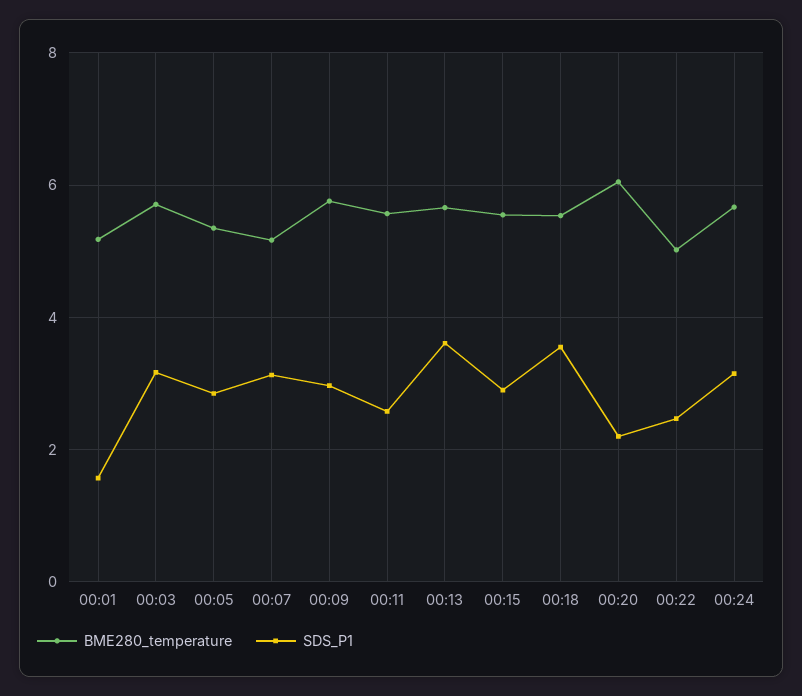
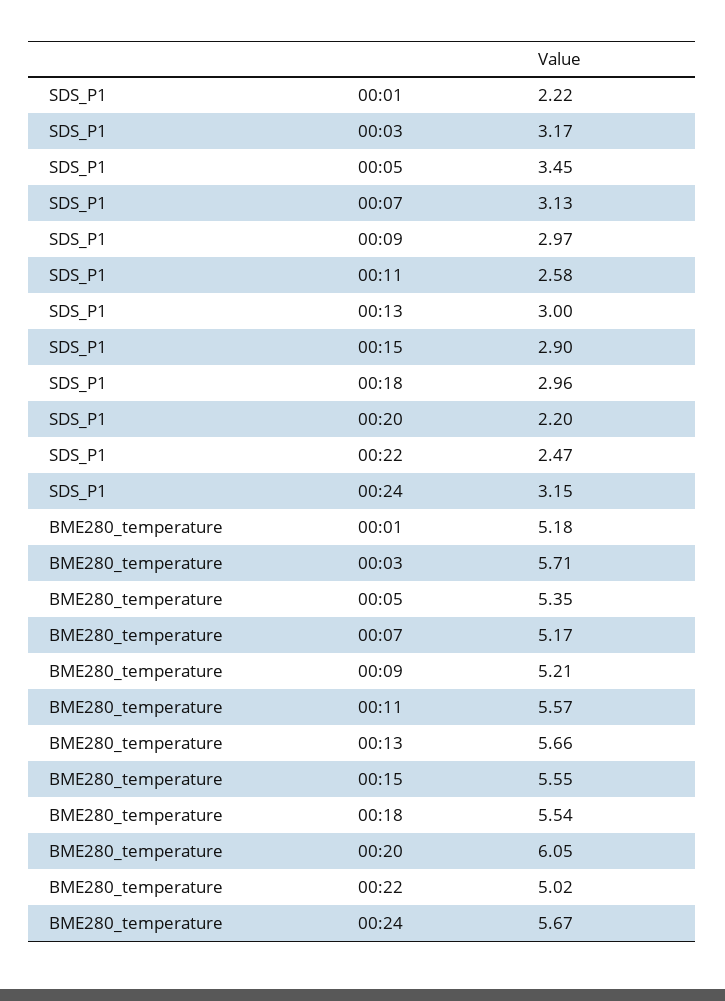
SDS_P1, 00:01: 1.6 -> 2.22
SDS_P1, 00:05: 2.8 -> 3.45
BME280_temperature, 00:09: 5.8 -> 5.21
SDS_P1, 00:13: 3.6 -> 3
SDS_P1, 00:18: 3.6 -> 2.96

